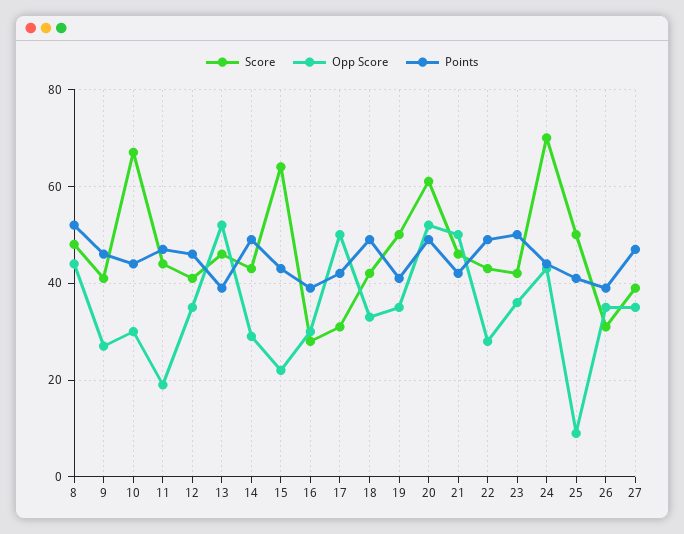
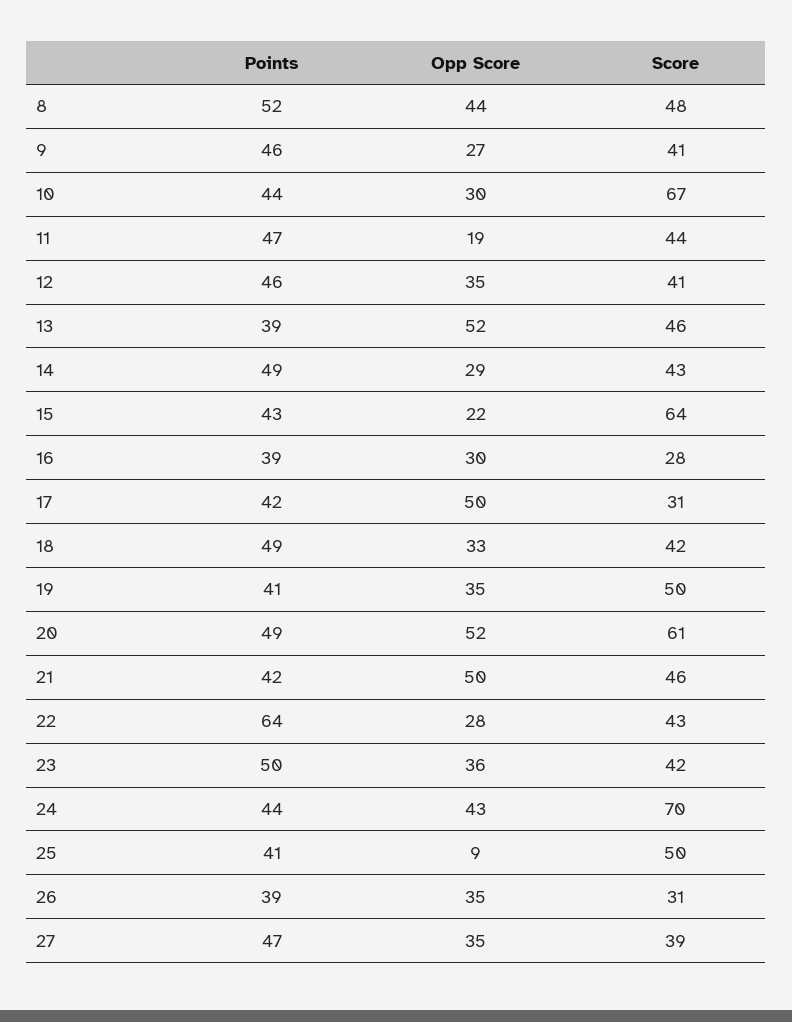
Points, 22: 50 -> 64

